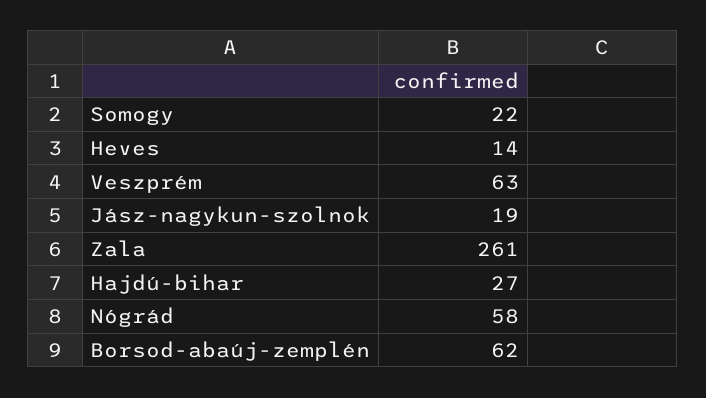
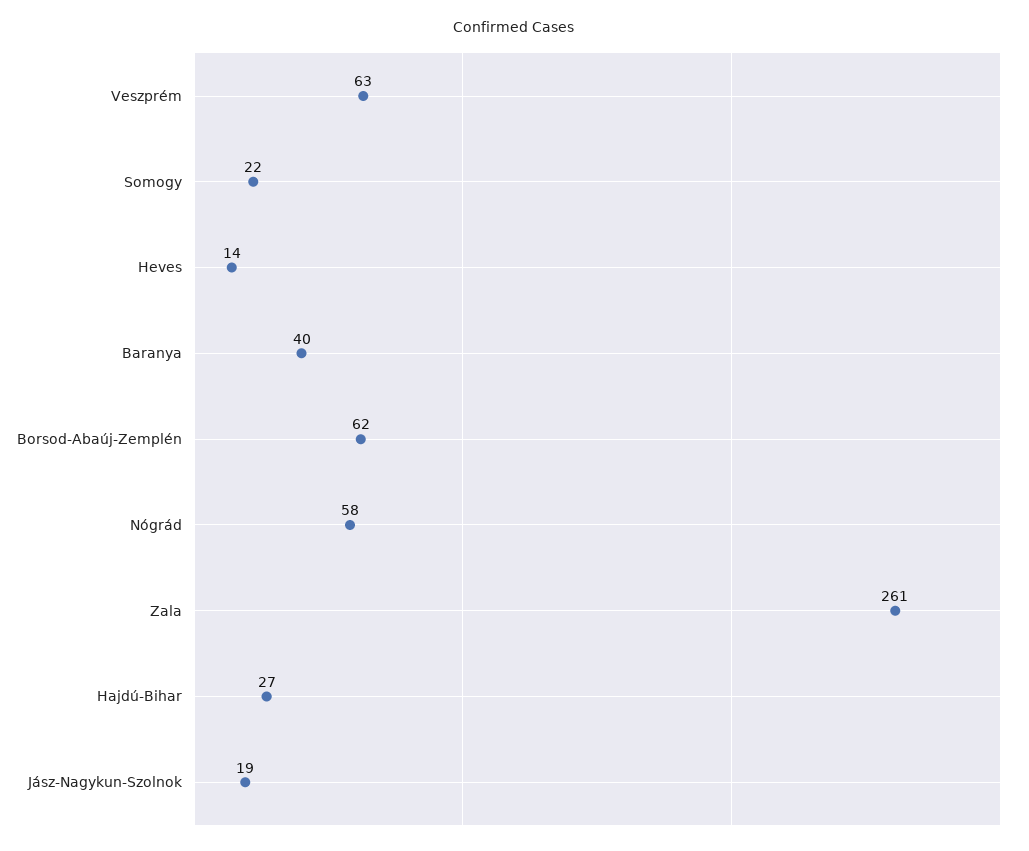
Baranya: none -> 40

